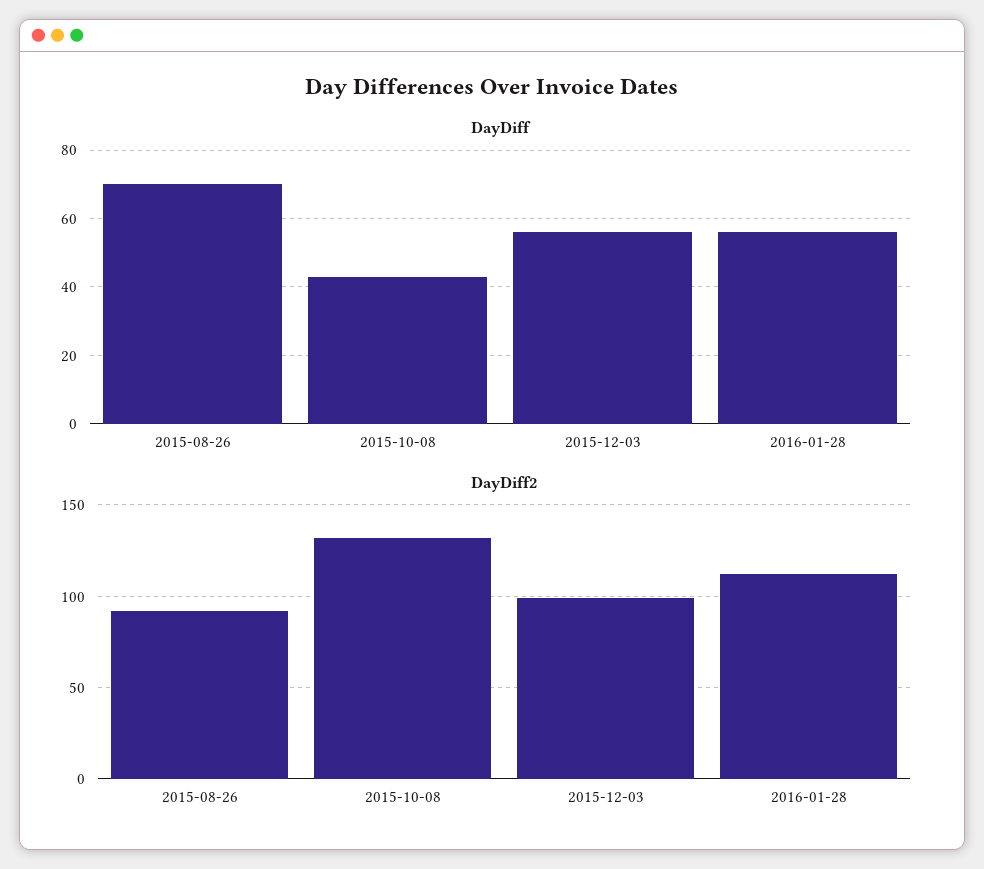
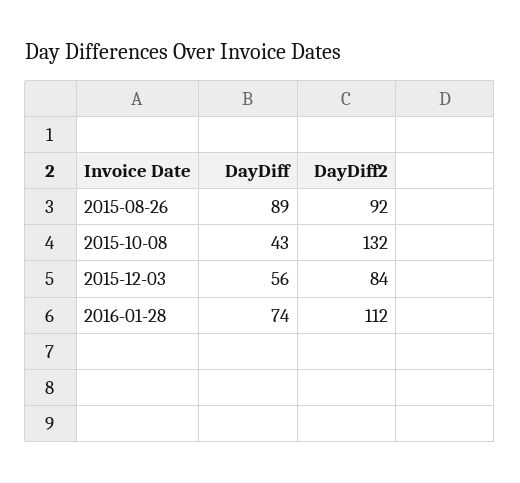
DayDiff, 2015-08-26: 70 -> 89
DayDiff, 2016-01-28: 55 -> 74
DayDiff2, 2015-12-03: 100 -> 84

